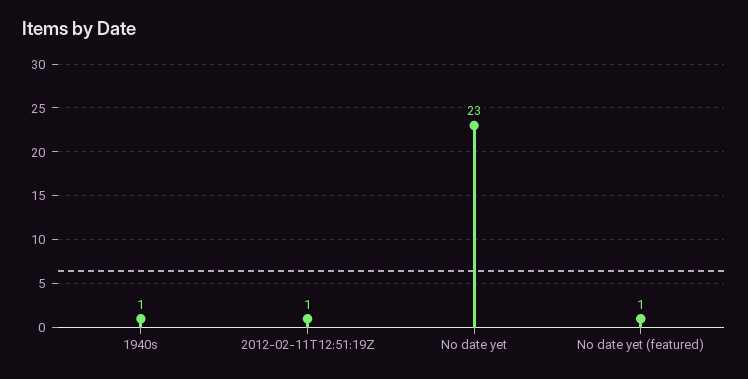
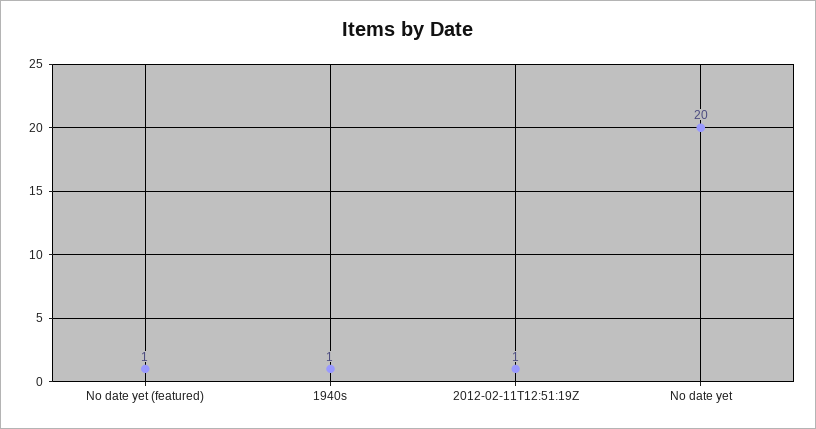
No date yet: 23 -> 20

